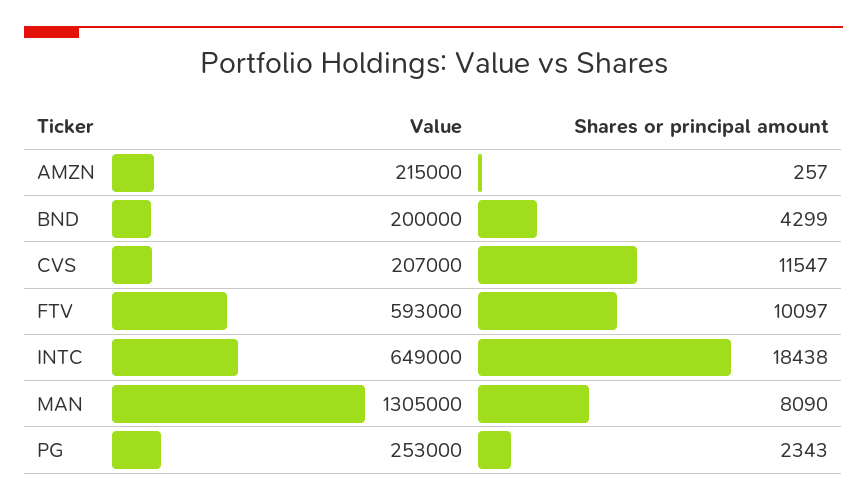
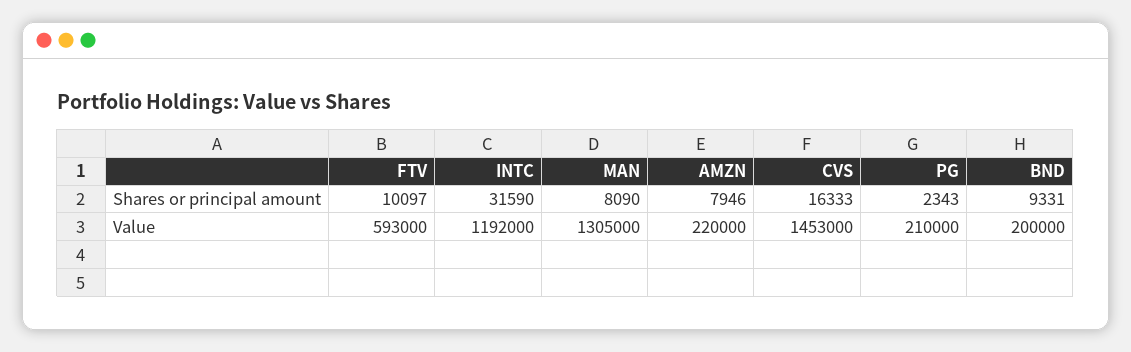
Value, AMZN: 215000 -> 220000
Shares or principal amount, AMZN: 257 -> 7946
Shares or principal amount, BND: 4299 -> 9331
Value, CVS: 207000 -> 1453000
Shares or principal amount, CVS: 11547 -> 16333
Value, INTC: 649000 -> 1192000
Shares or principal amount, INTC: 18438 -> 31590
Value, PG: 253000 -> 210000

